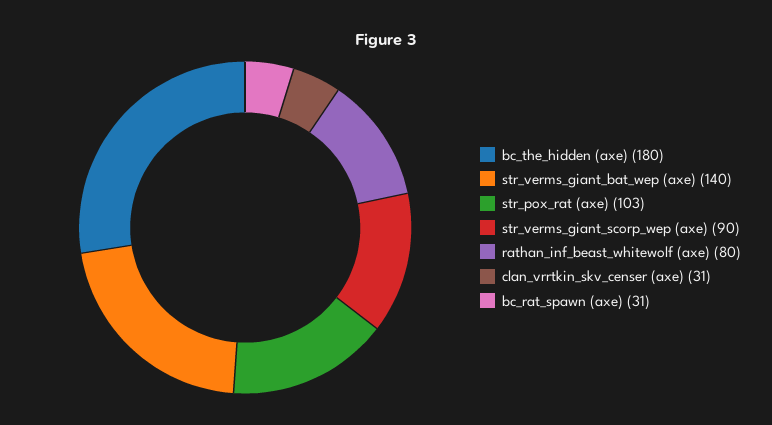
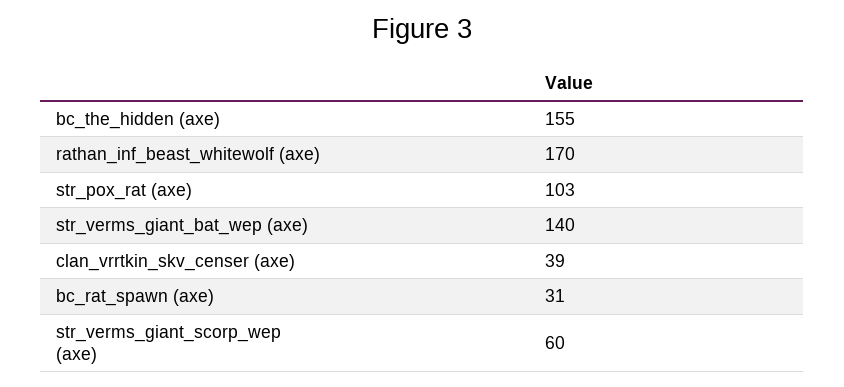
bc_the_hidden (axe): 180 -> 155
str_verms_giant_scorp_wep (axe): 90 -> 60
rathan_inf_beast_whitewolf (axe): 80 -> 170
clan_vrrtkin_skv_censer (axe): 31 -> 39

